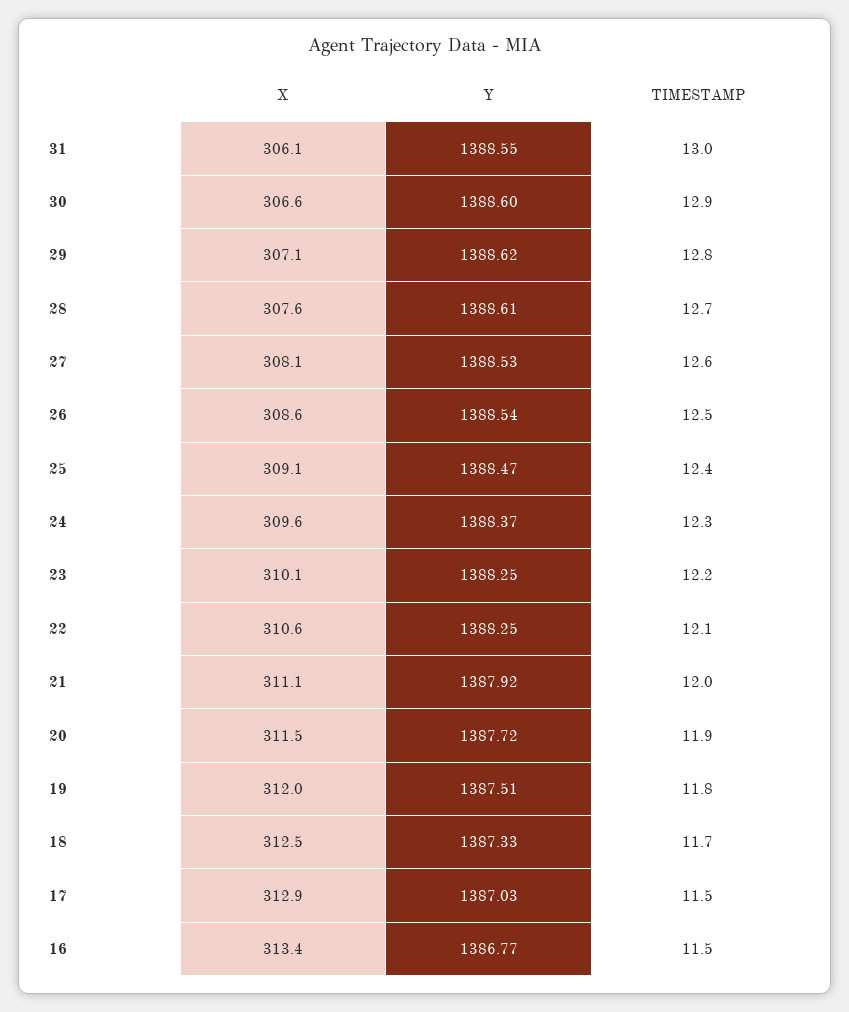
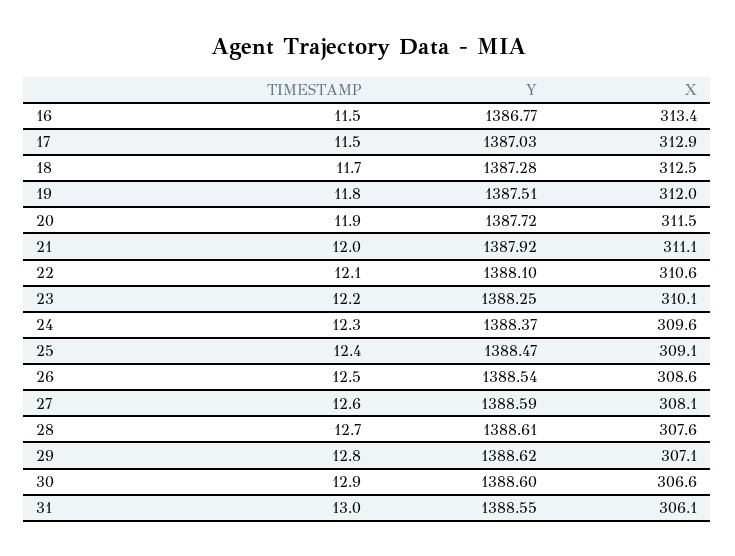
Y, 27: 1388.53 -> 1388.59
Y, 22: 1388.25 -> 1388.1
Y, 18: 1387.33 -> 1387.28

